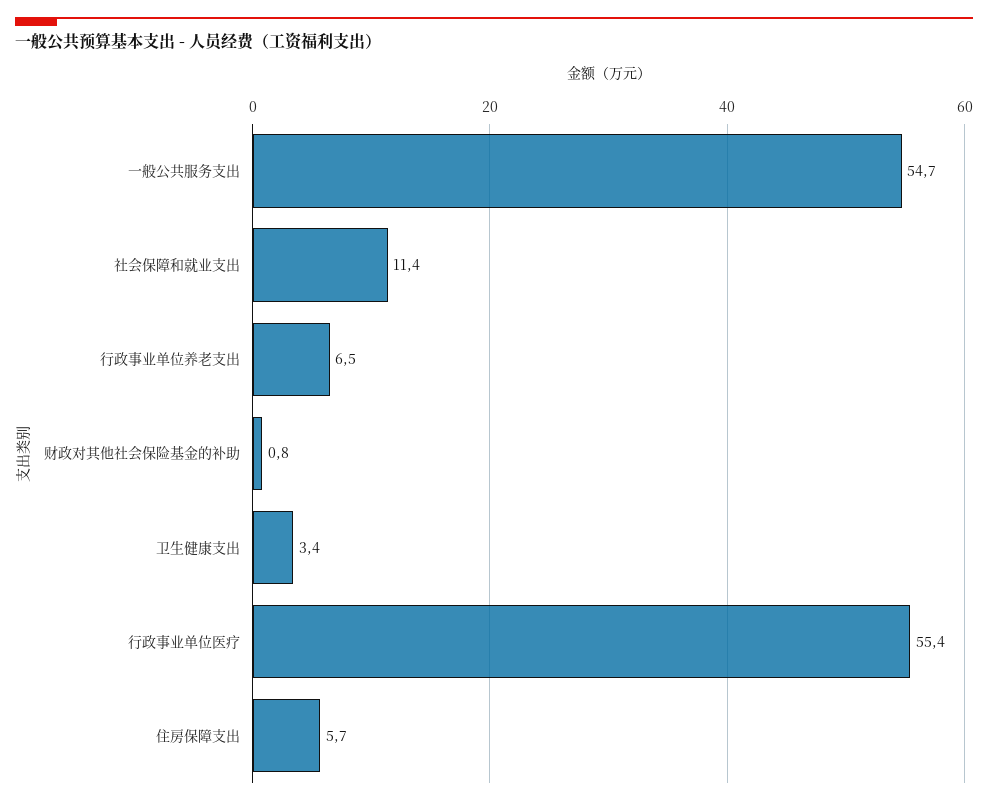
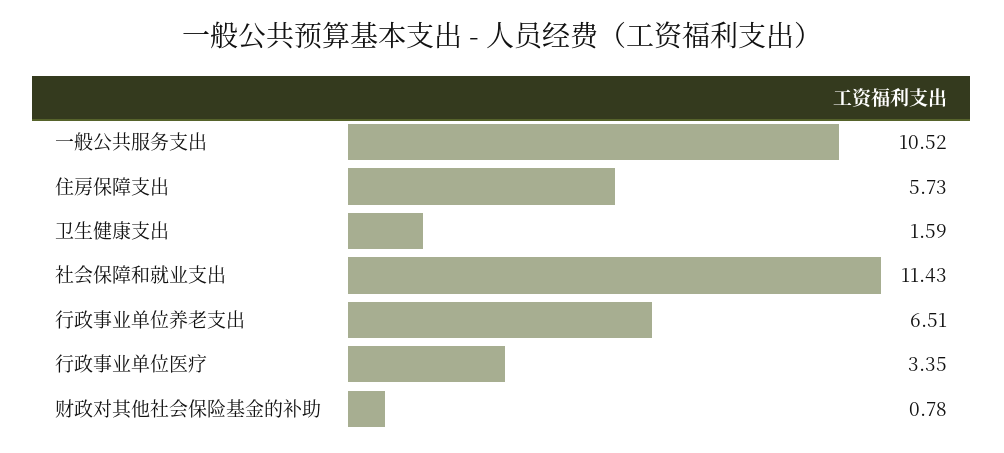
一般公共服务支出: 54.7 -> 10.52
卫生健康支出: 3.4 -> 1.59
行政事业单位医疗: 55.4 -> 3.35

